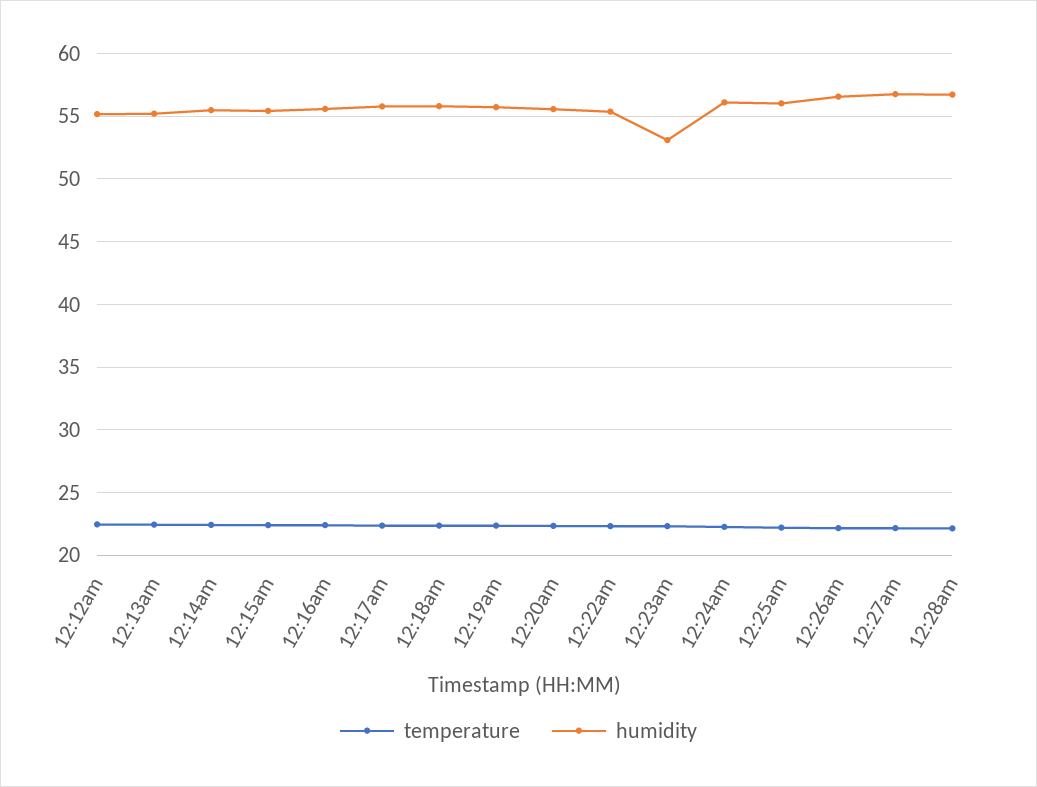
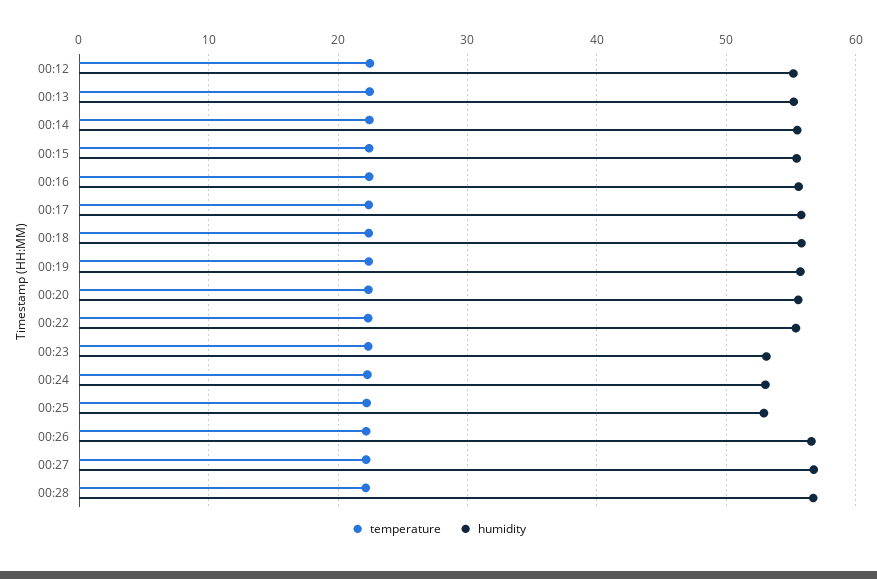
humidity, 12:24am: 56 -> 53
humidity, 12:25am: 56 -> 53

